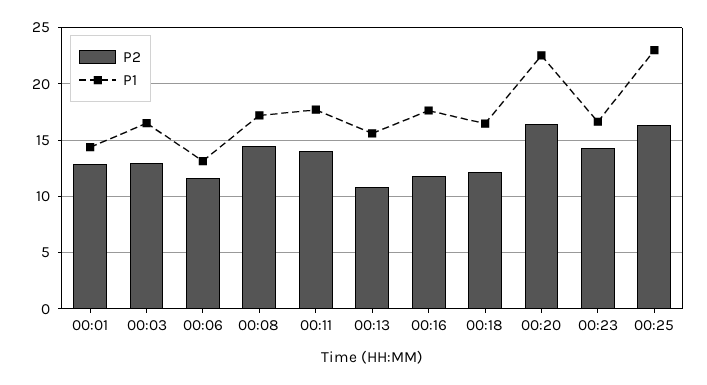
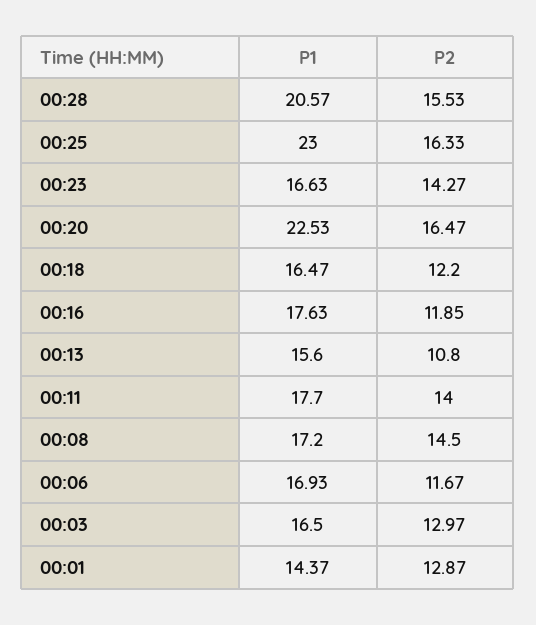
P1, 00:06: 13 -> 16.93
P1, 00:28: none -> 20.57
P2, 00:28: none -> 15.53

